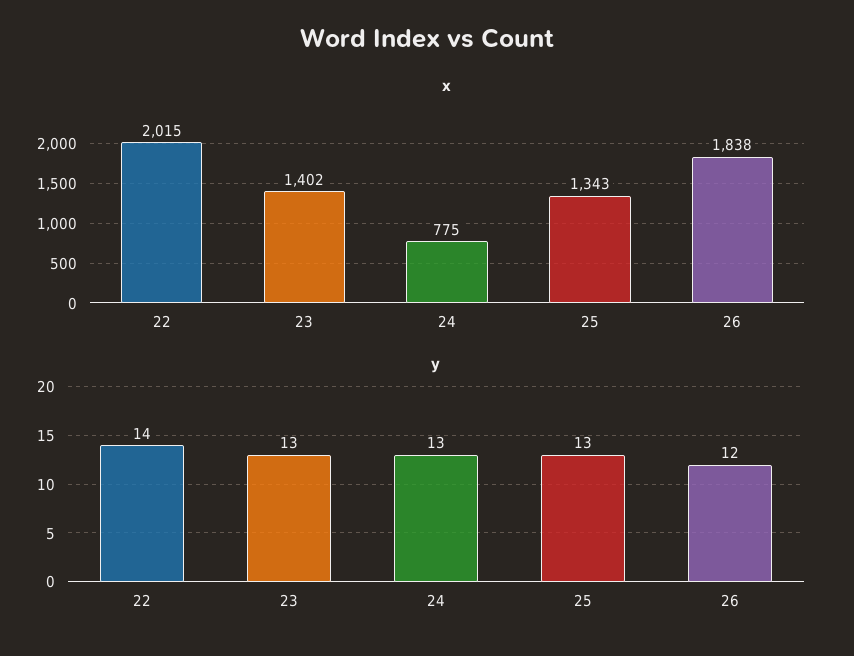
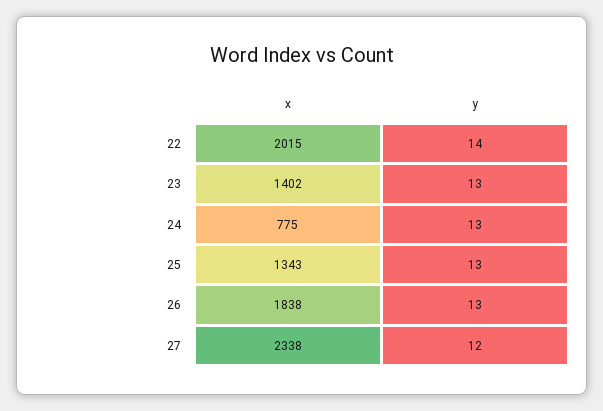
y, 26: 12 -> 13
x, 27: none -> 2338
y, 27: none -> 12

